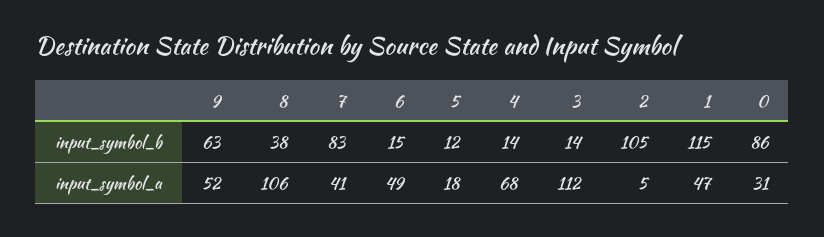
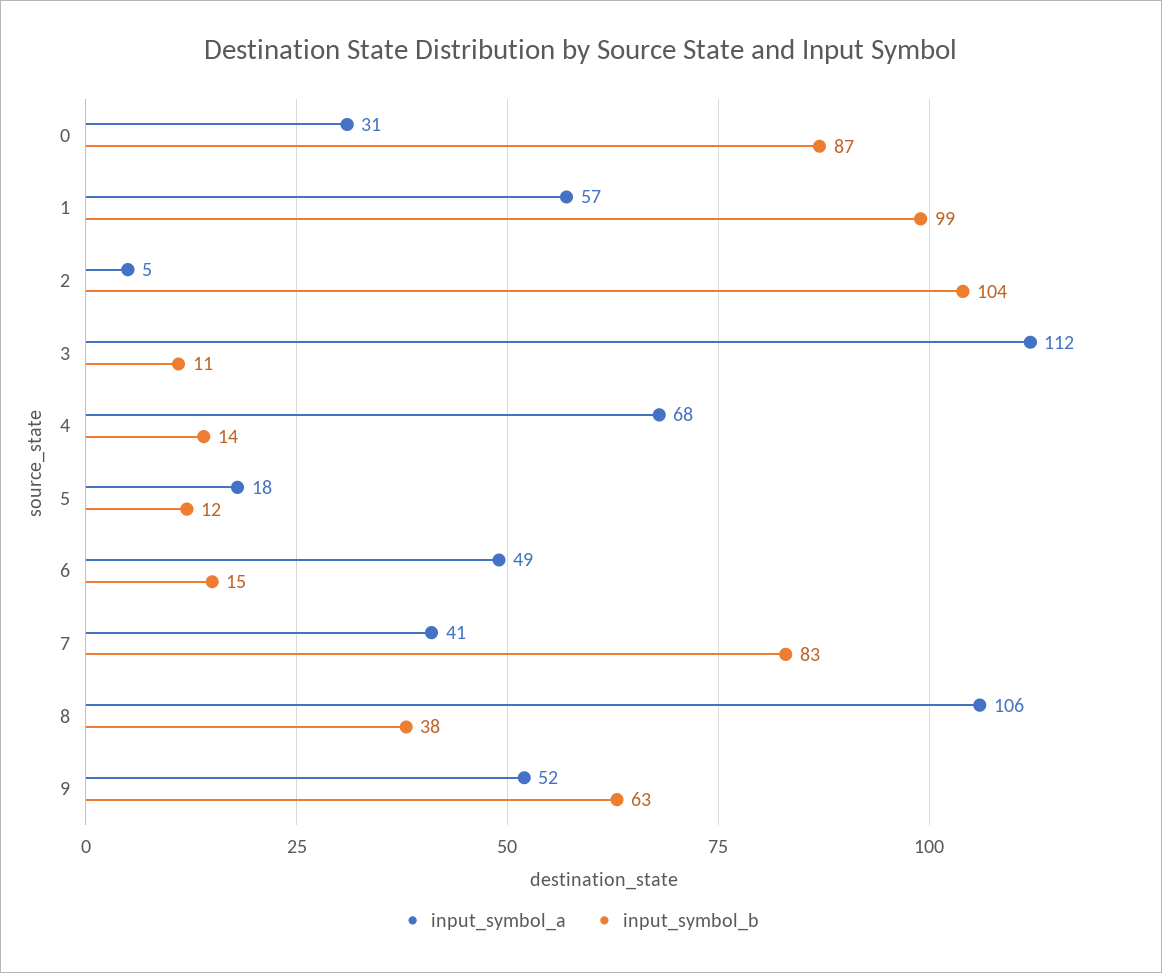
input_symbol_b, 3: 14 -> 11
input_symbol_b, 2: 105 -> 104
input_symbol_b, 1: 115 -> 99
input_symbol_b, 0: 86 -> 87
input_symbol_a, 1: 47 -> 57

